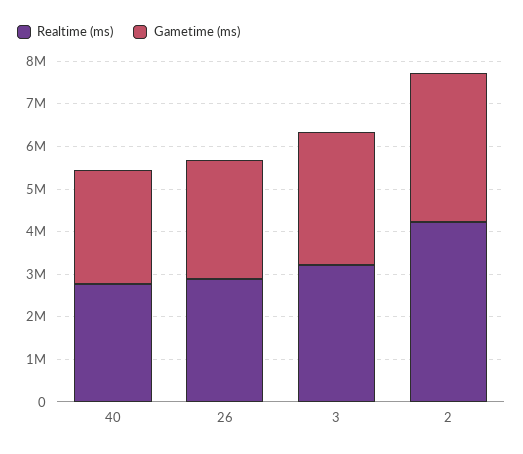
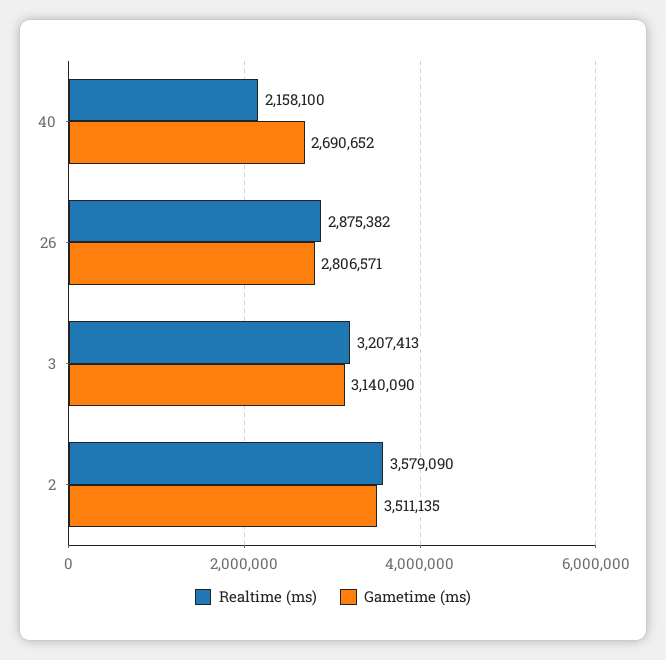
Realtime (ms), 40: 2800000 -> 2158100
Realtime (ms), 2: 4200000 -> 3579090

